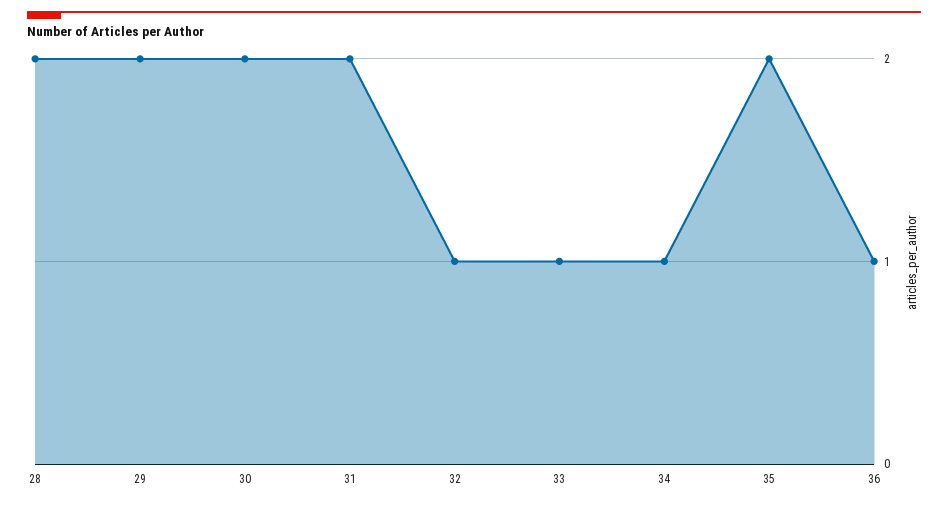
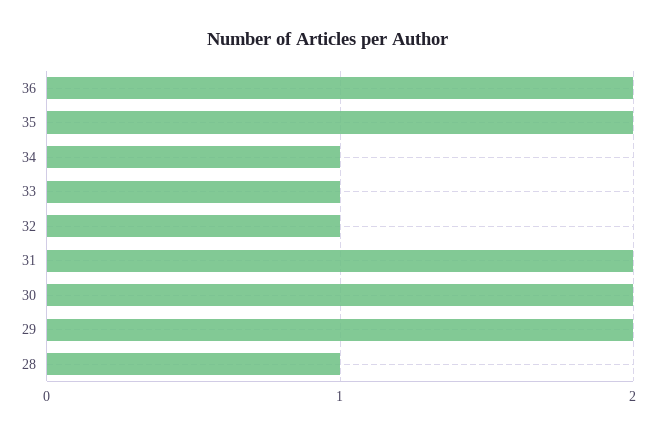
28: 2 -> 1
36: 1 -> 2

